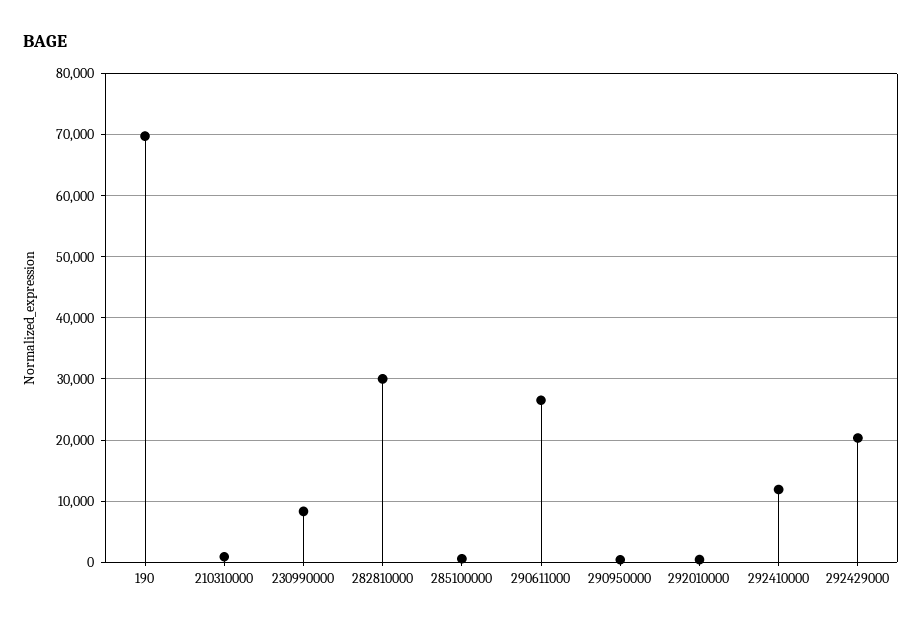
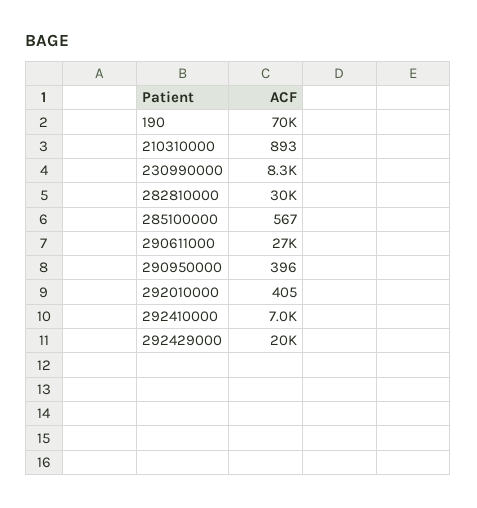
292410000: 12000 -> 7000

